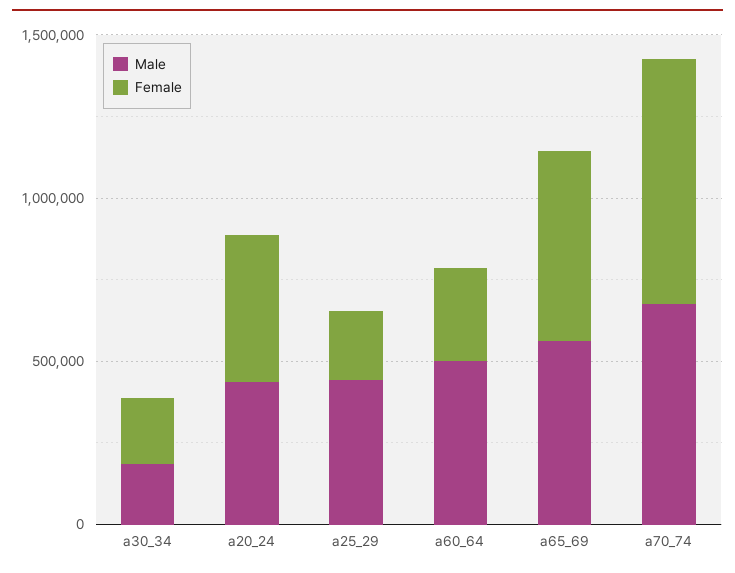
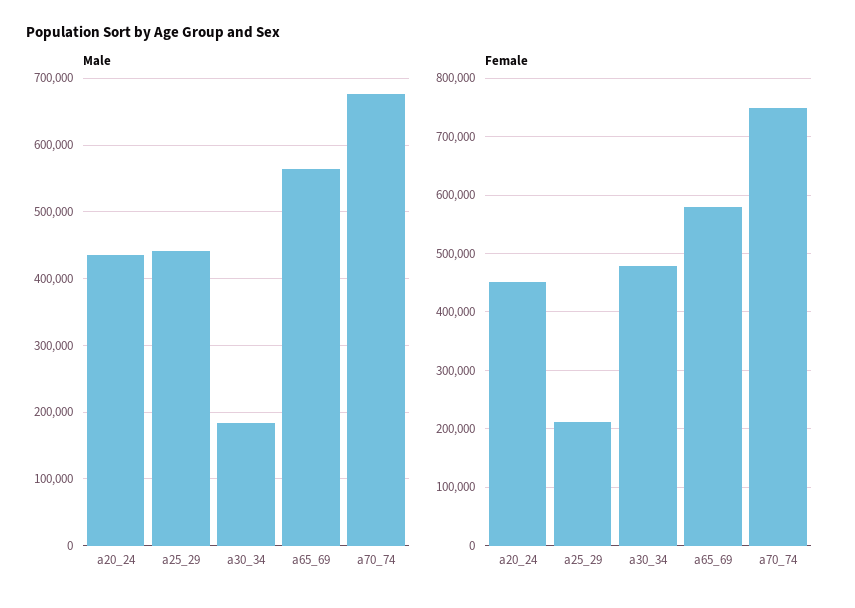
Female, a30_34: 200000 -> 480000
Male, a60_64: 500000 -> none
Female, a60_64: 300000 -> none

